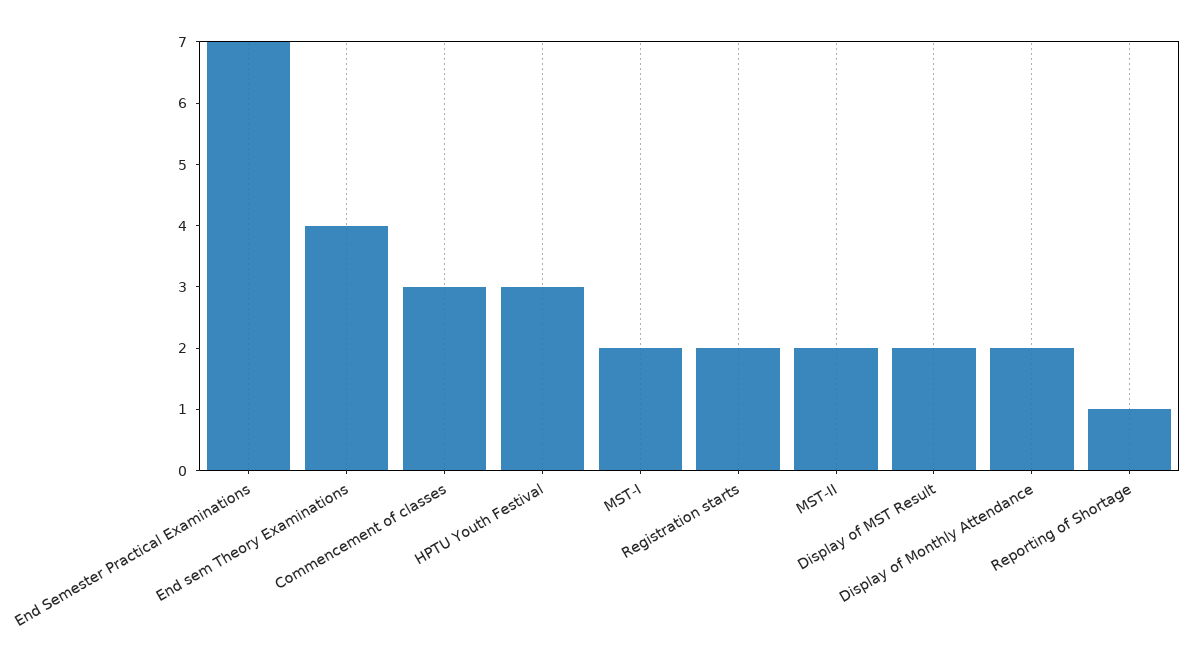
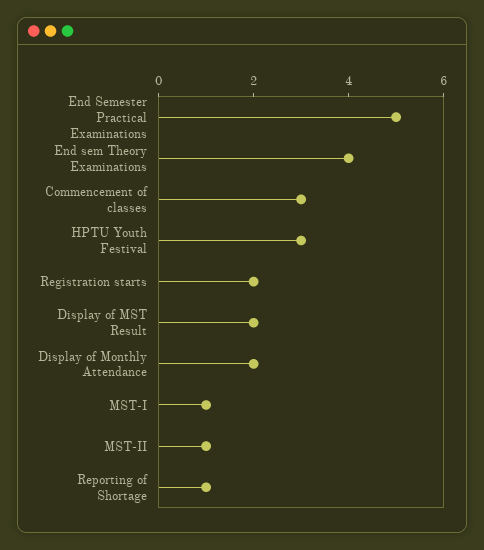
End Semester Practical Examinations: 7 -> 5
MST-I: 2 -> 1
MST-II: 2 -> 1

